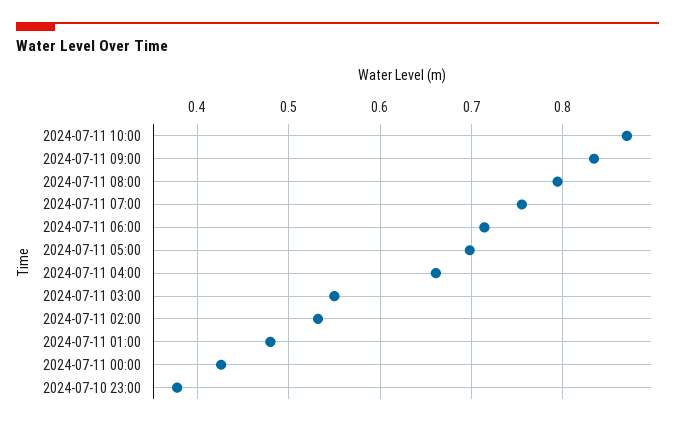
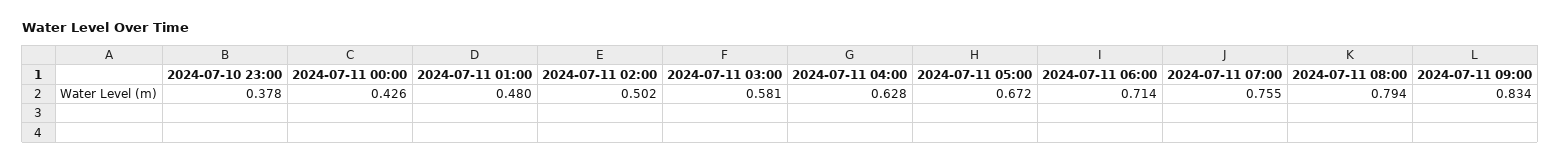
2024-07-11 10:00: 0.87 -> none
2024-07-11 05:00: 0.7 -> 0.672
2024-07-11 04:00: 0.66 -> 0.628
2024-07-11 03:00: 0.55 -> 0.581
2024-07-11 02:00: 0.53 -> 0.502

